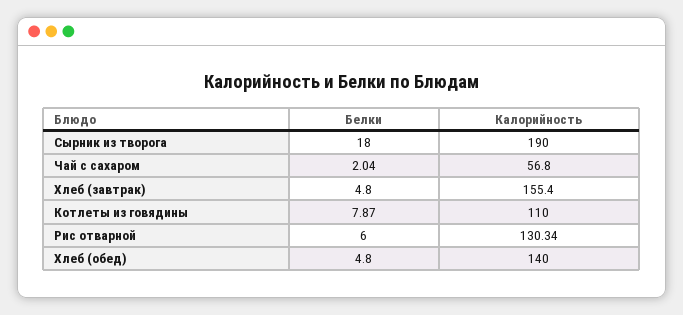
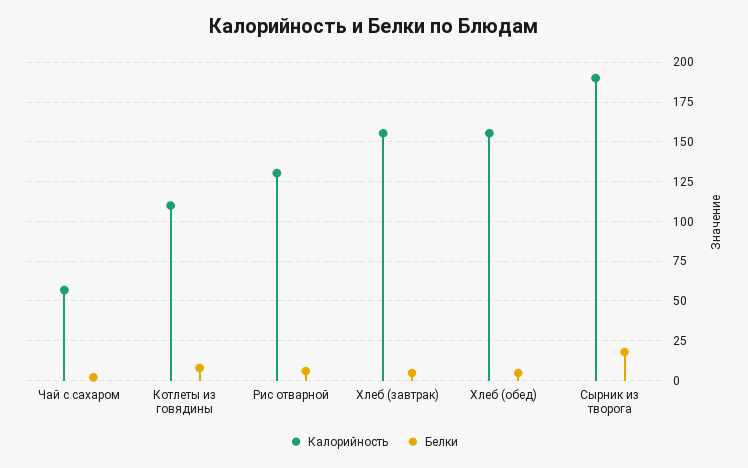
Калорийность, Хлеб (обед): 140 -> 155

